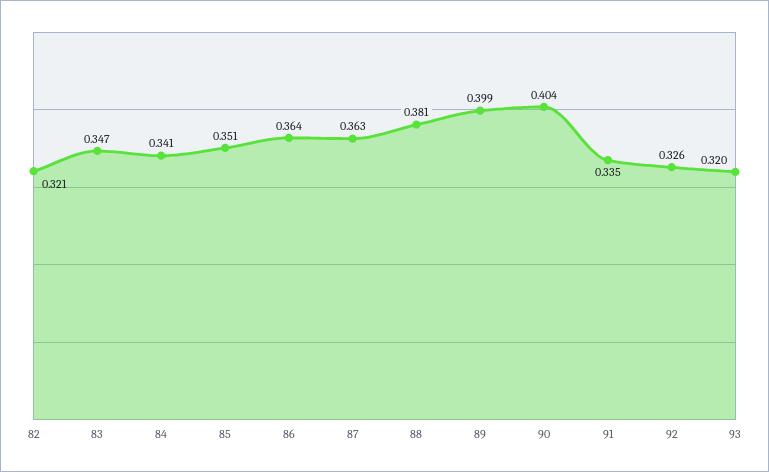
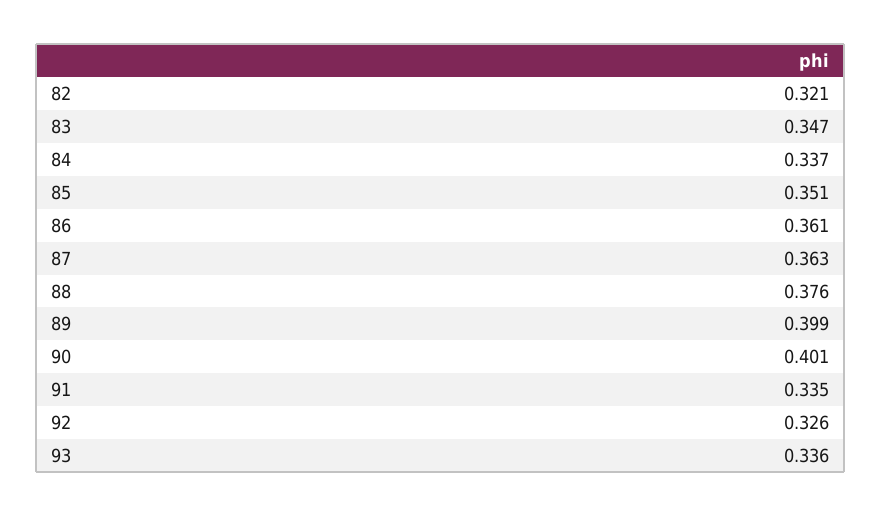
84: 0.341 -> 0.337
86: 0.364 -> 0.361
88: 0.381 -> 0.376
90: 0.404 -> 0.401
93: 0.32 -> 0.336

